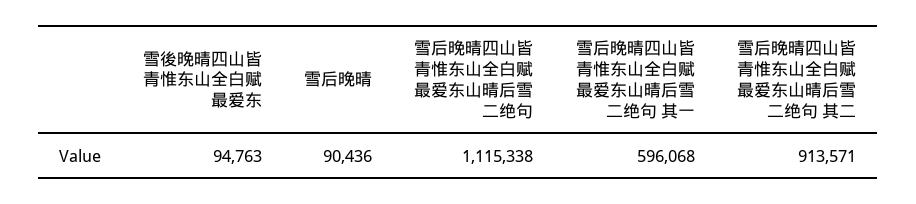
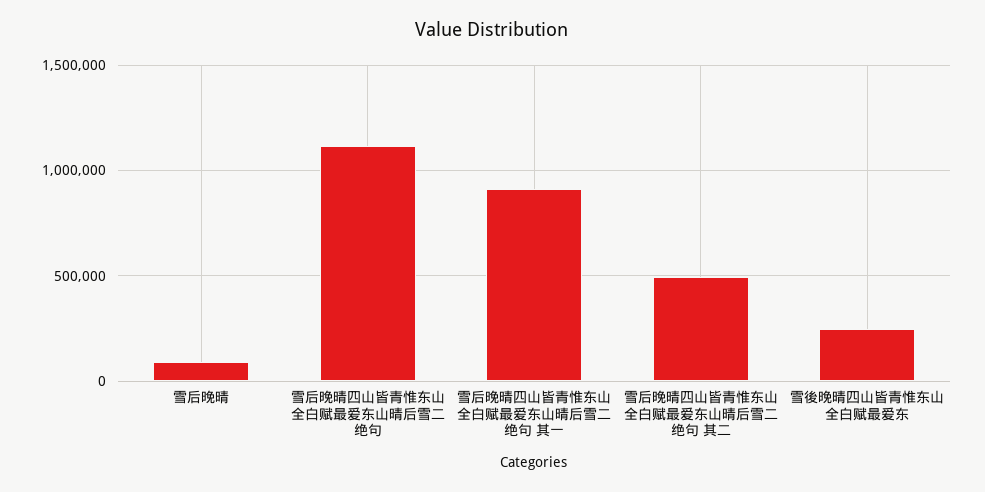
雪後晚晴四山皆青惟东山全白赋最爱东: 94763 -> 250000
雪后晚晴四山皆青惟东山全白赋最爱东山晴后雪二绝句 其一: 596068 -> 900000
雪后晚晴四山皆青惟东山全白赋最爱东山晴后雪二绝句 其二: 913571 -> 500000

